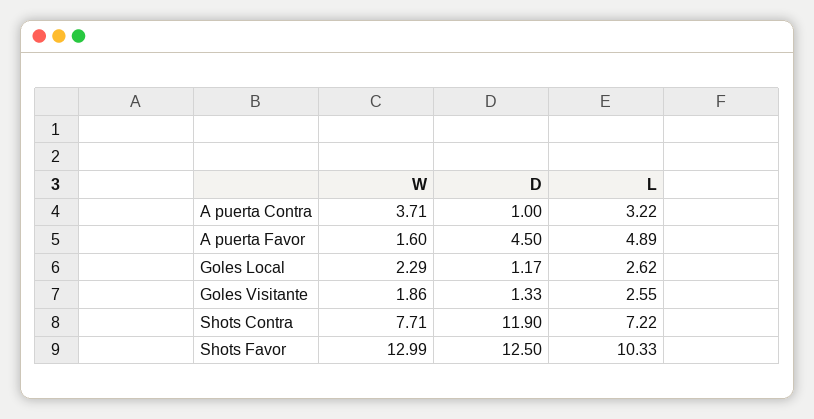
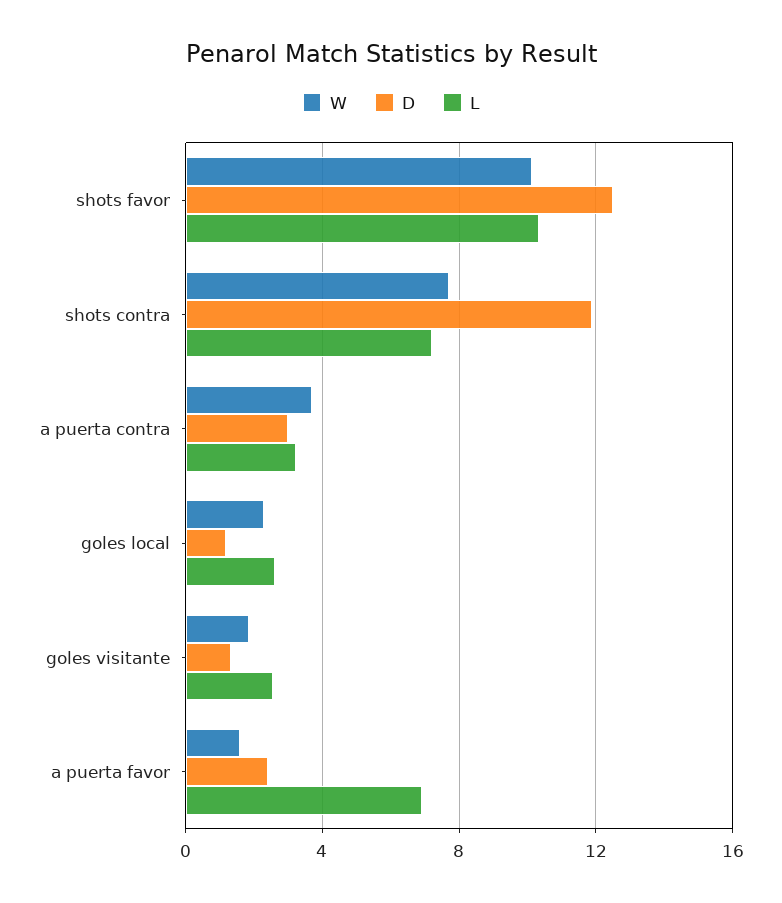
D, A puerta Contra: 1 -> 3
D, A puerta Favor: 4.5 -> 2.5
L, A puerta Favor: 4.89 -> 7
W, Shots Favor: 12.99 -> 10

